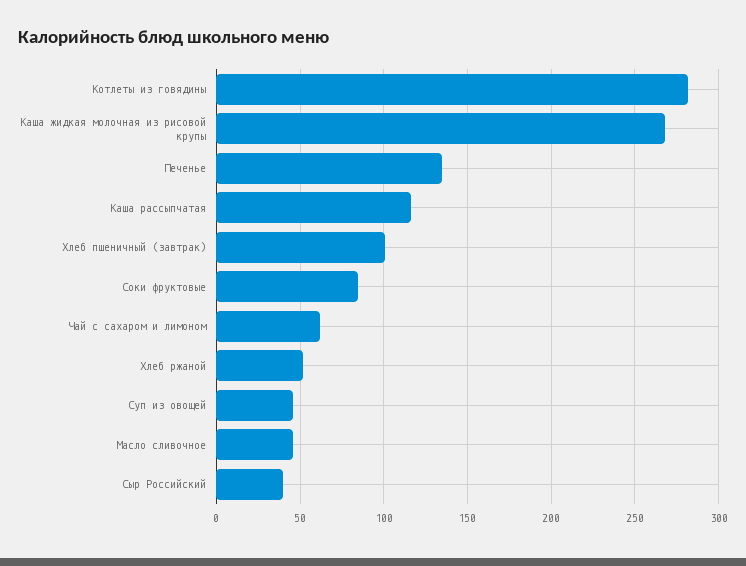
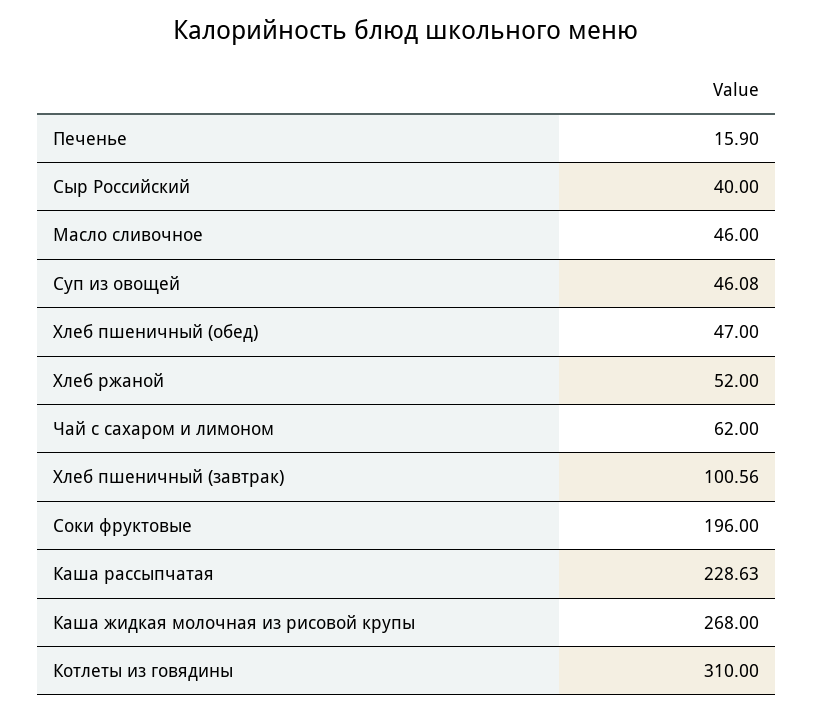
Котлеты из говядины: 280 -> 310
Печенье: 135 -> 15.9
Каша рассыпчатая: 115 -> 228.63
Соки фруктовые: 85 -> 196
Хлеб пшеничный (обед): none -> 47

